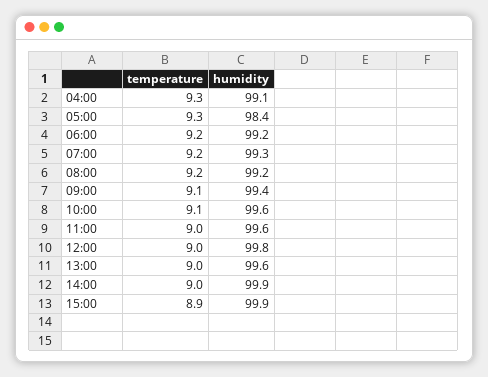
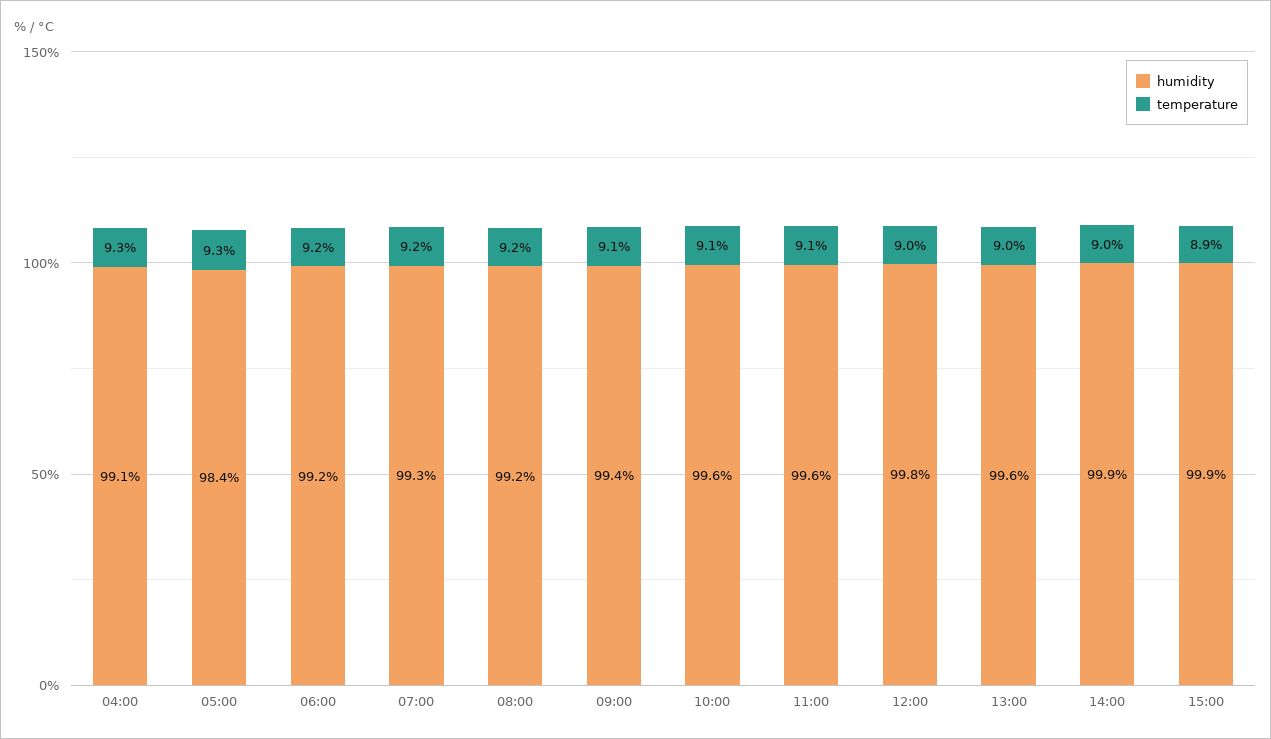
temperature, 11:00: 9 -> 9.1

